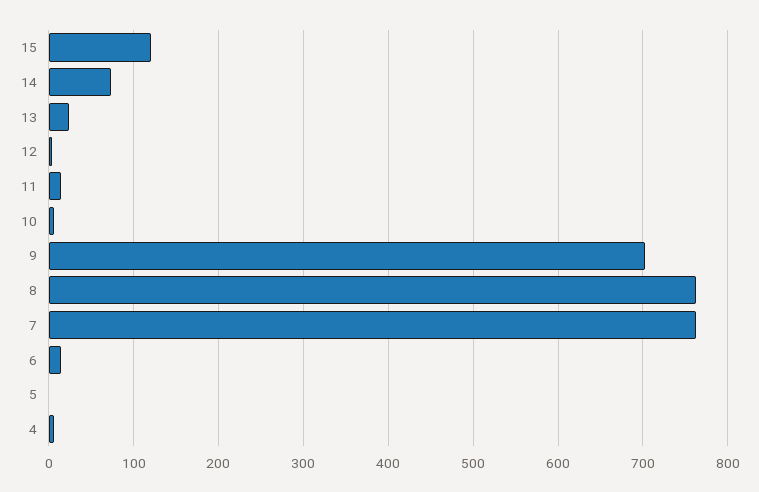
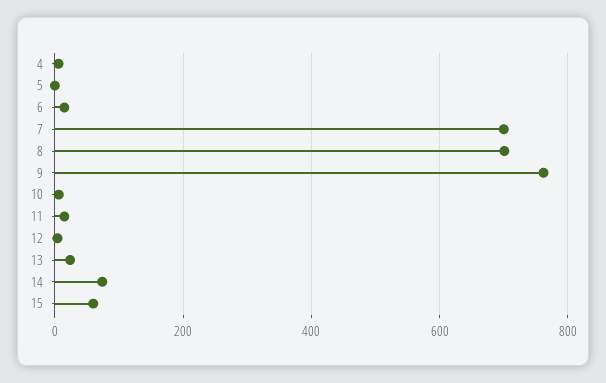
15: 120 -> 60
9: 700 -> 760
8: 760 -> 700
7: 760 -> 700

